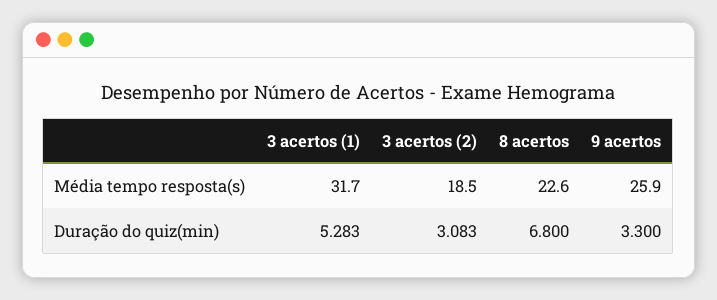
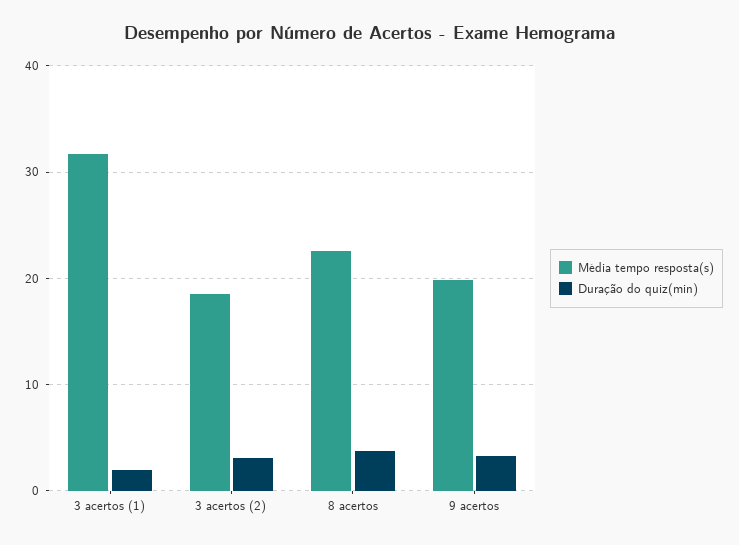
Média tempo resposta(s), 9 acertos: 25.9 -> 20
Duração do quiz(min), 3 acertos (1): 5.283 -> 2
Duração do quiz(min), 8 acertos: 6.8 -> 4

